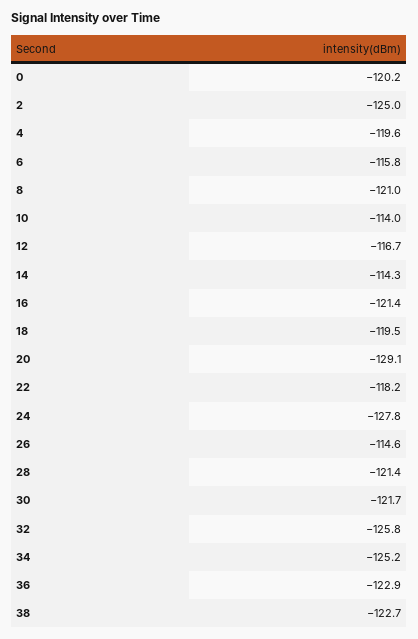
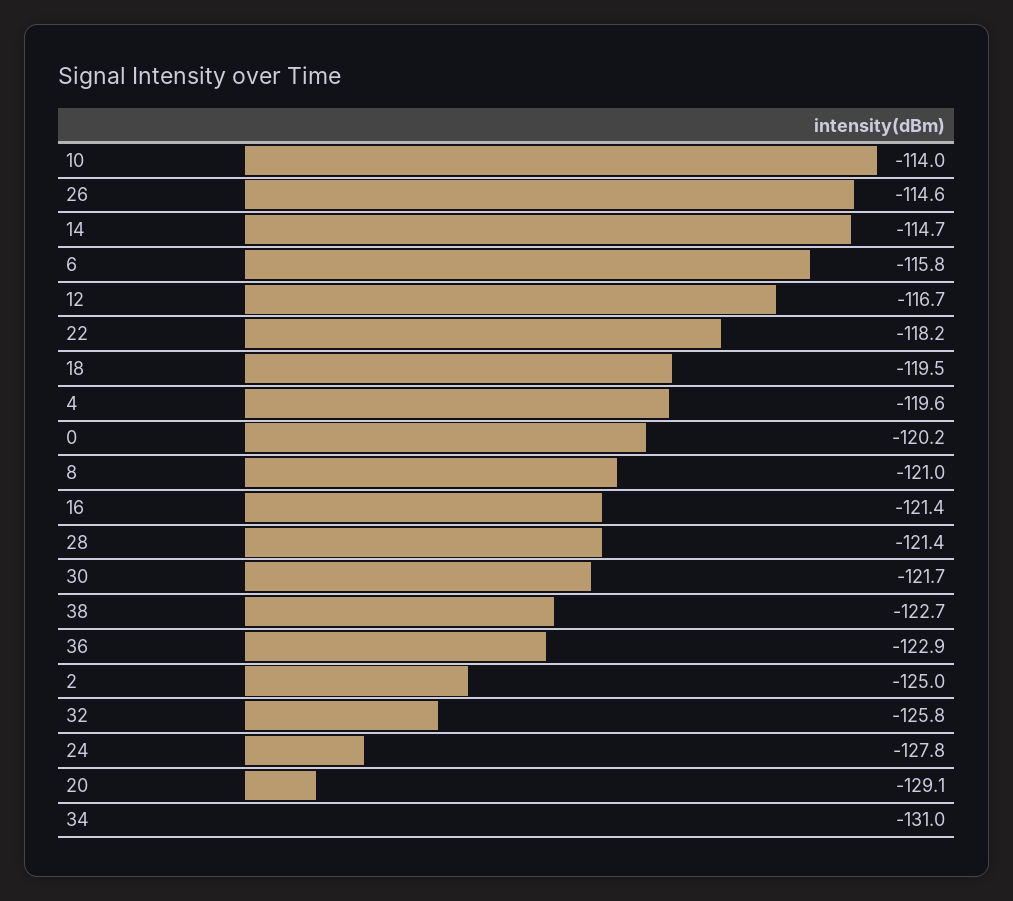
14: -114.3 -> -114.7
34: -125.2 -> -131

